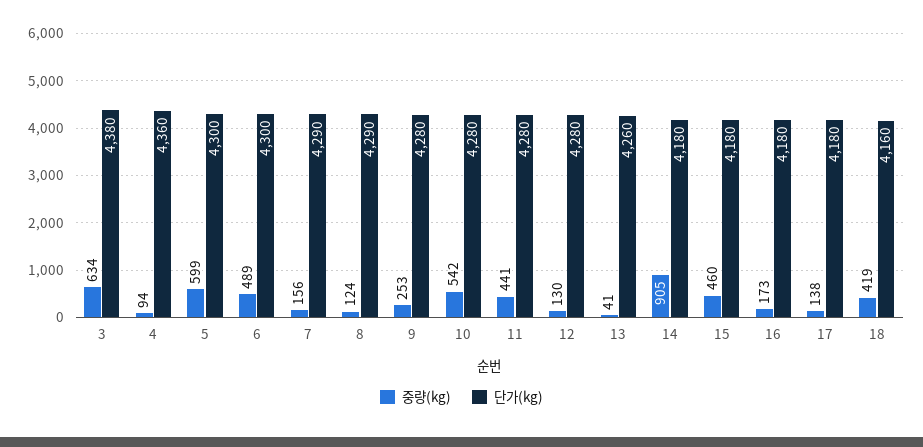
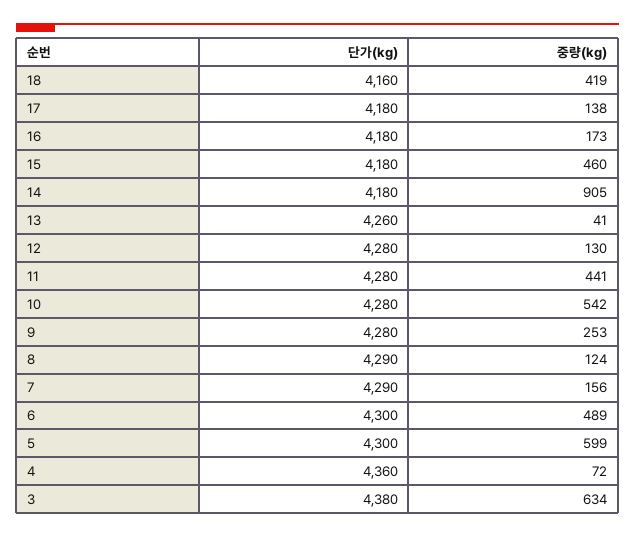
중량(kg), 4: 94 -> 72

